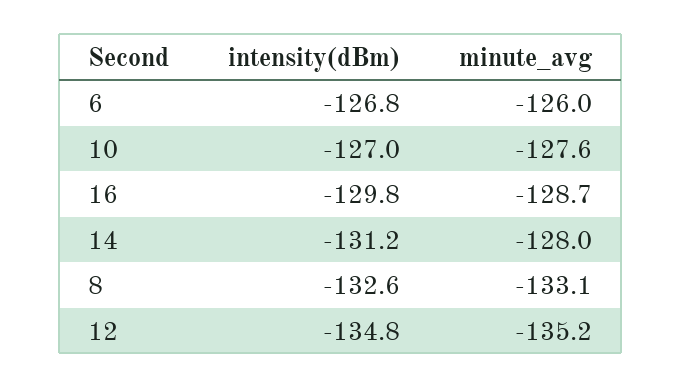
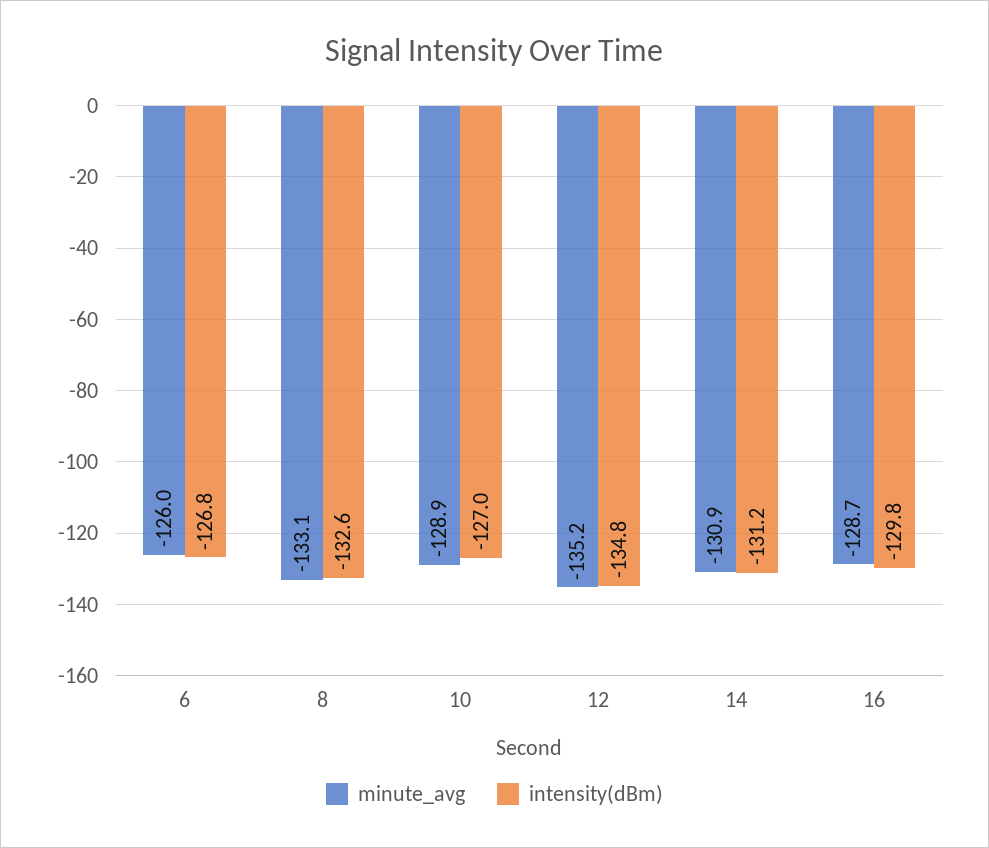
minute_avg, 10: -127.6 -> -128.9
minute_avg, 14: -128 -> -130.9

